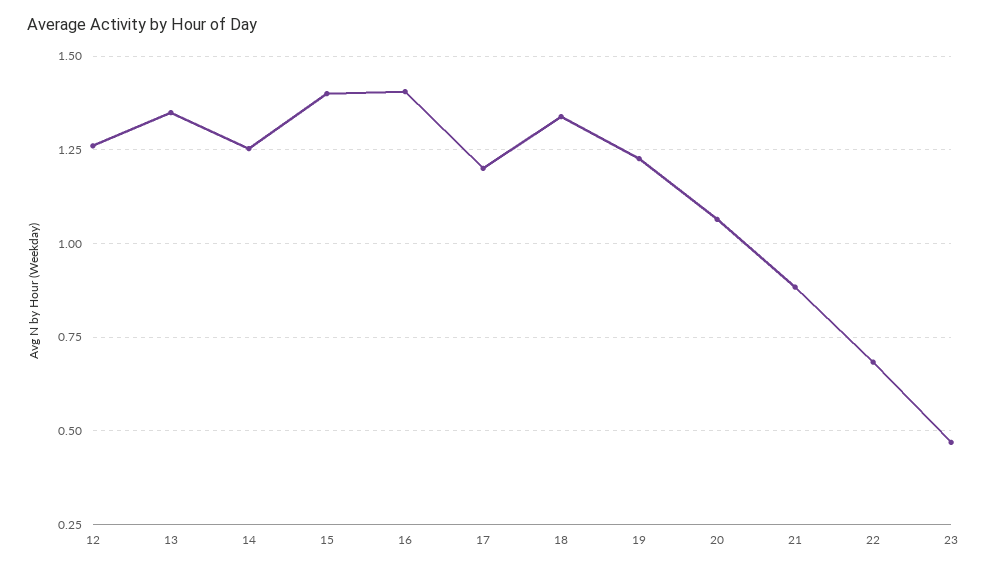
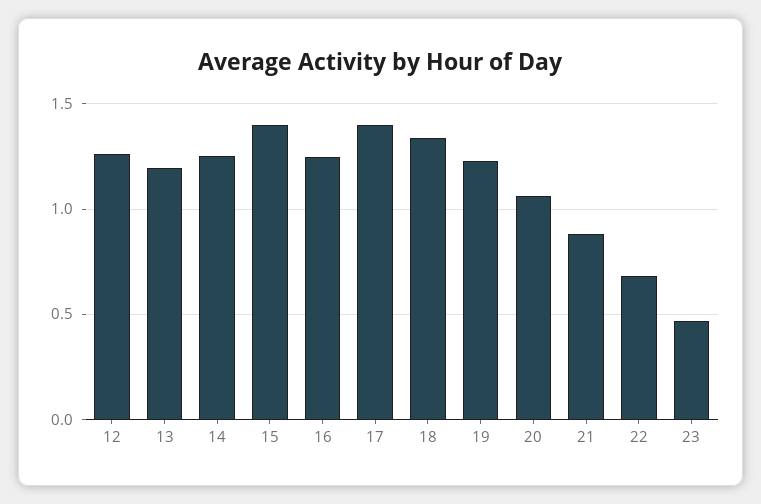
13: 1.35 -> 1.2
16: 1.4 -> 1.25
17: 1.2 -> 1.4

